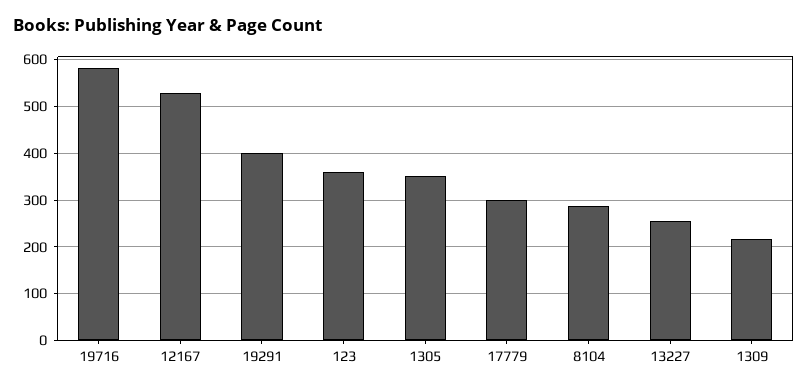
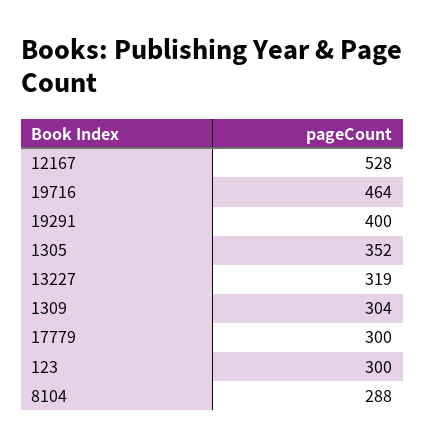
19716: 580 -> 464
123: 360 -> 300
13227: 260 -> 319
1309: 220 -> 304

